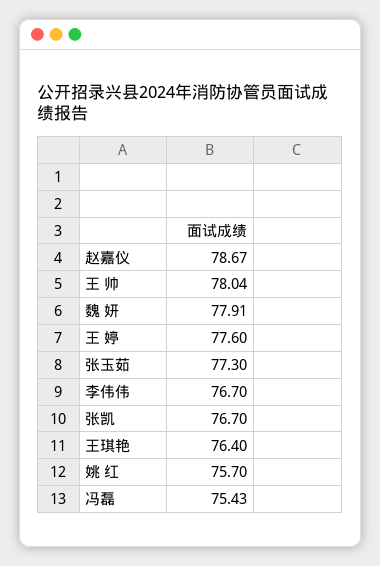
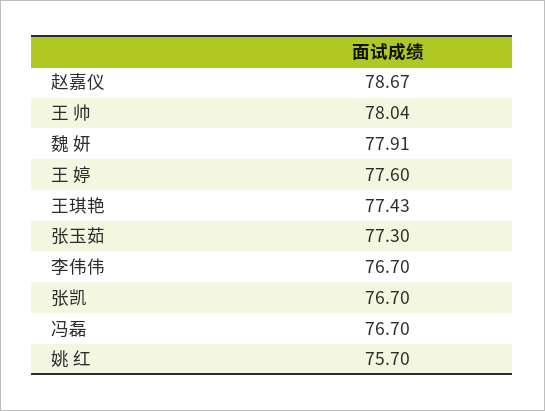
王琪艳: 76.4 -> 77.43
冯磊: 75.43 -> 76.7

